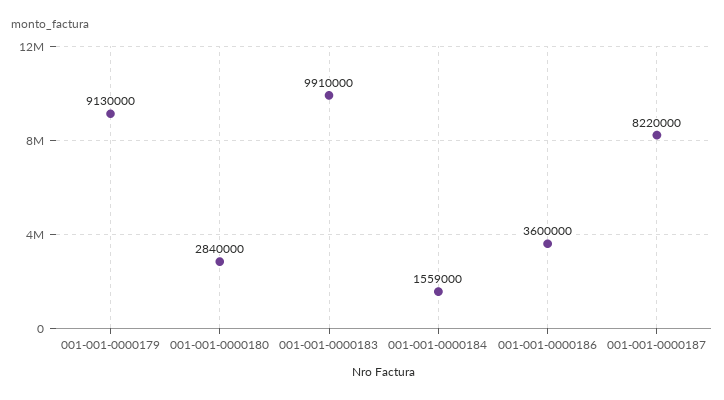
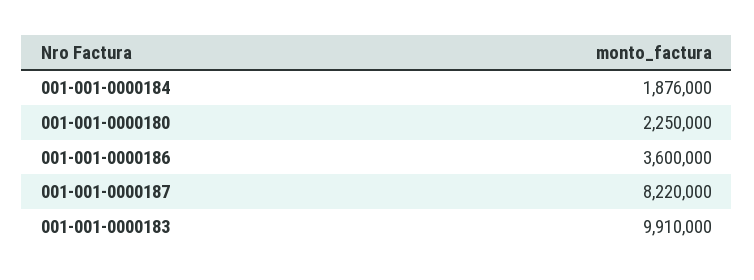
001-001-0000179: 9130000 -> none
001-001-0000180: 2840000 -> 2250000
001-001-0000184: 1559000 -> 1876000

